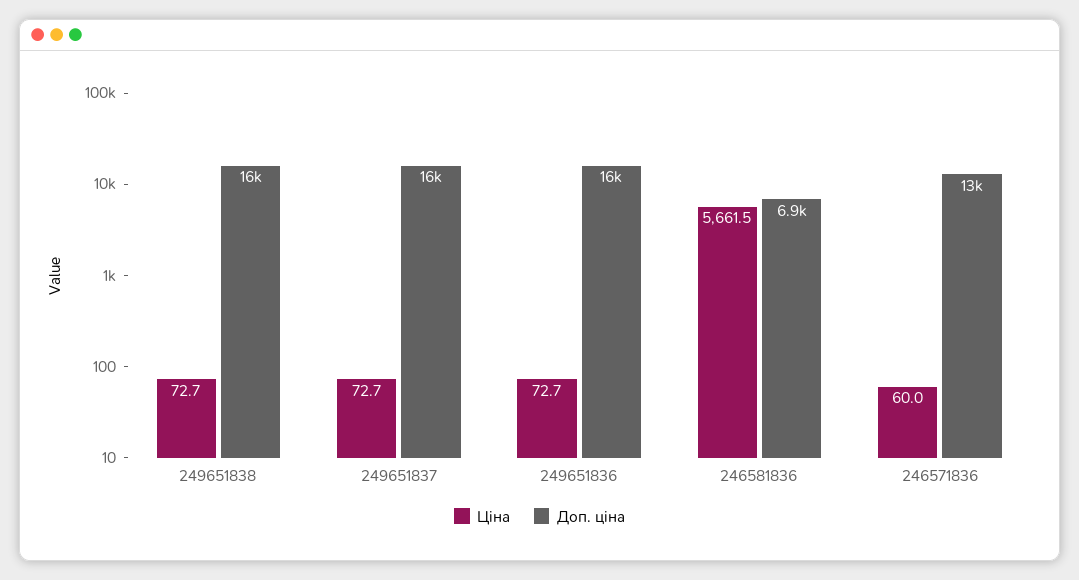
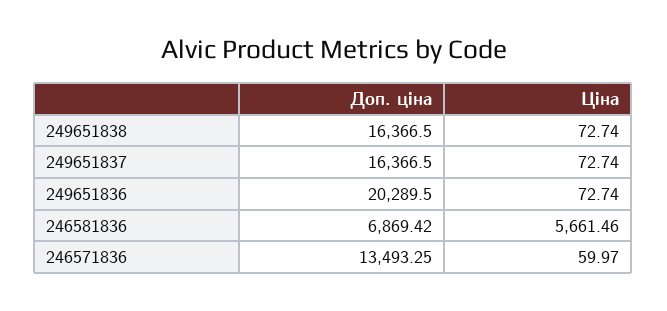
Доп. ціна, 249651836: 16000 -> 20289.5

